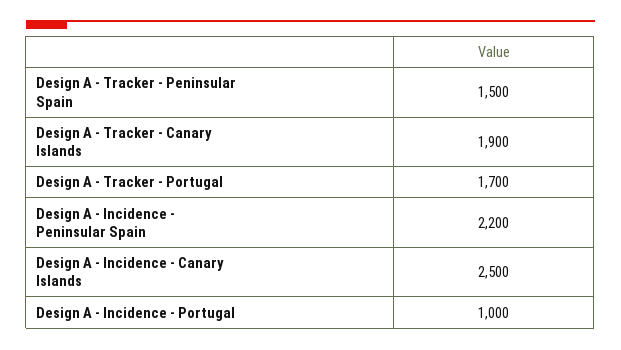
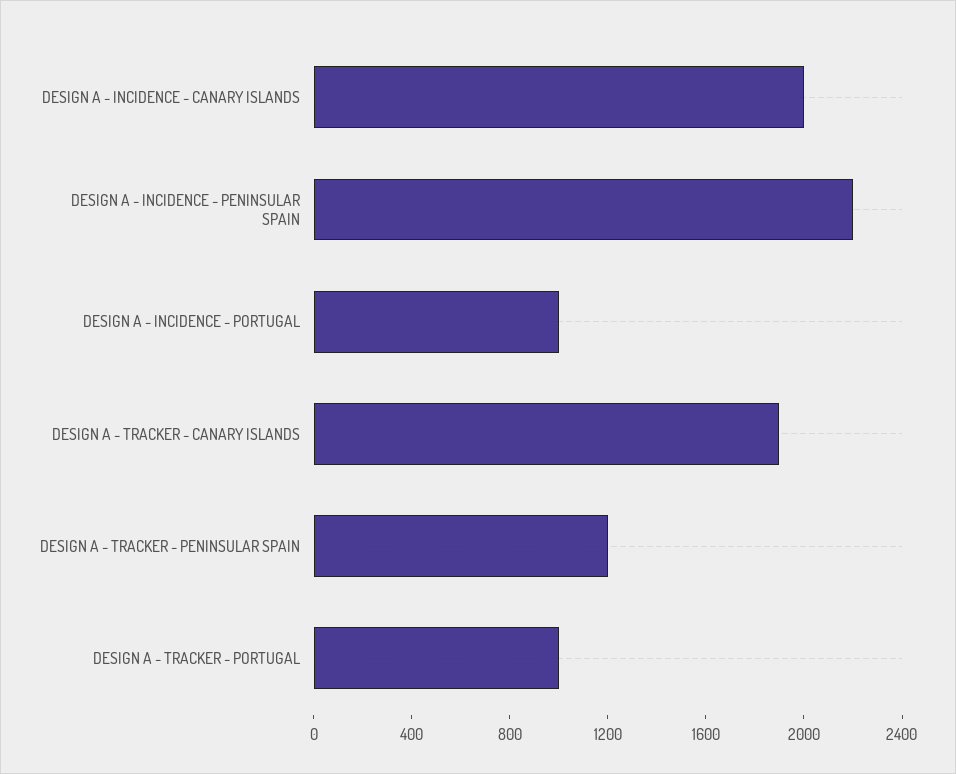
Design A - Tracker - Peninsular Spain: 1500 -> 1200
Design A - Tracker - Portugal: 1700 -> 1000
Design A - Incidence - Canary Islands: 2500 -> 2000

